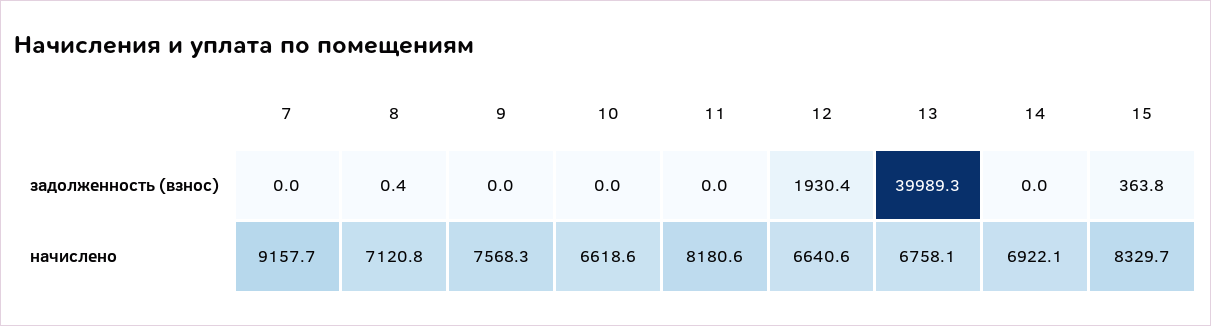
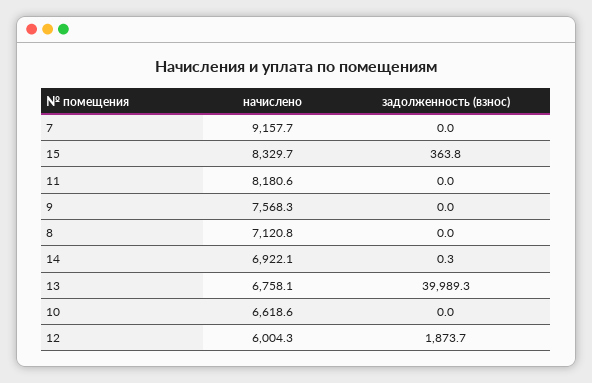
8, задолженность (взнос): 0.4 -> 0
12, задолженность (взнос): 1930.4 -> 1873.7
14, задолженность (взнос): 0 -> 0.3
12, начислено: 6640.6 -> 6004.3

